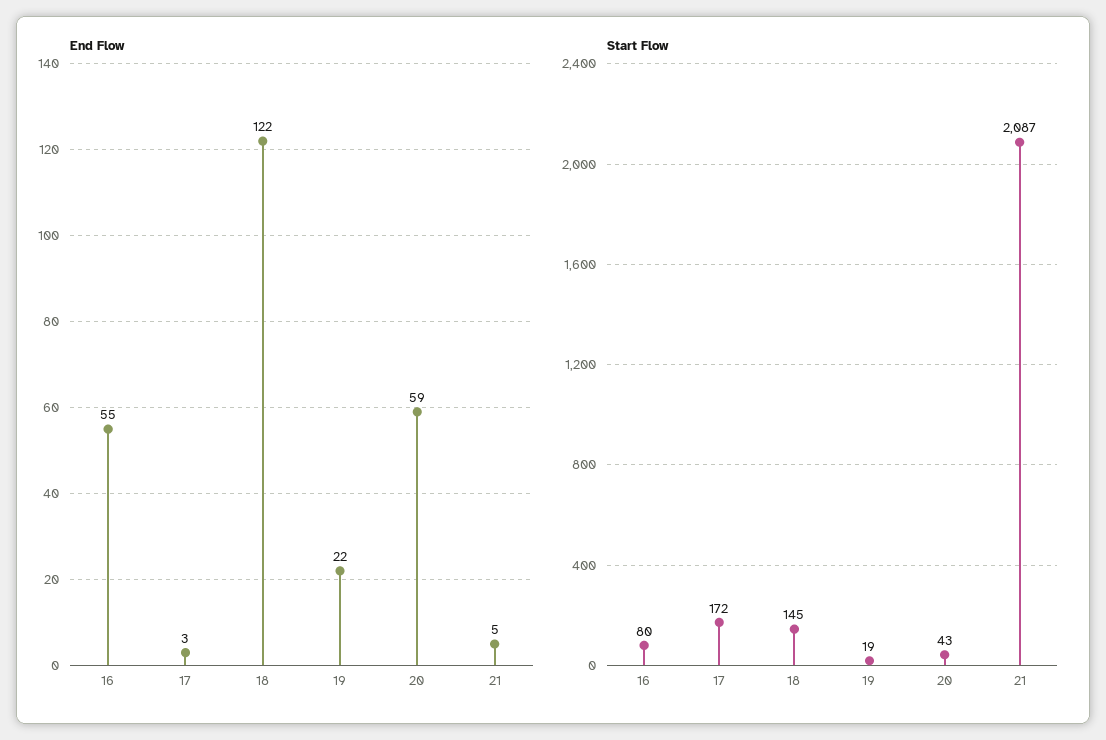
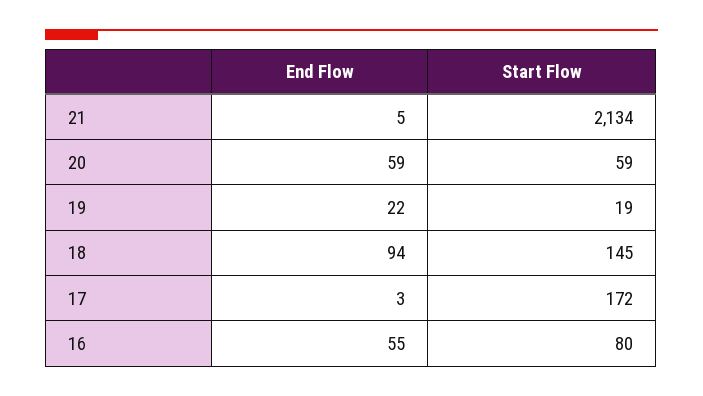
End Flow, 18: 122 -> 94
Start Flow, 20: 43 -> 59
Start Flow, 21: 2087 -> 2134

